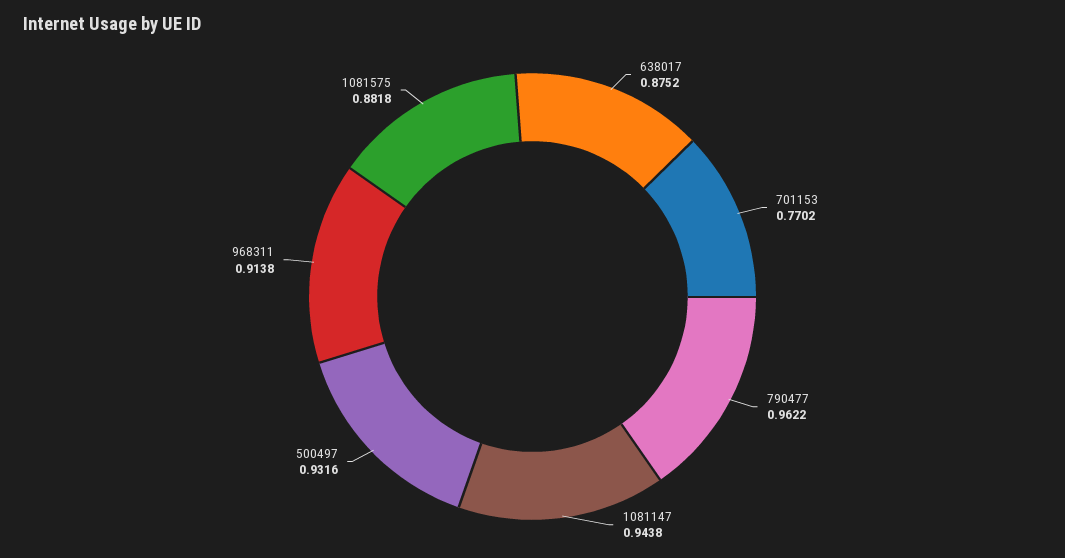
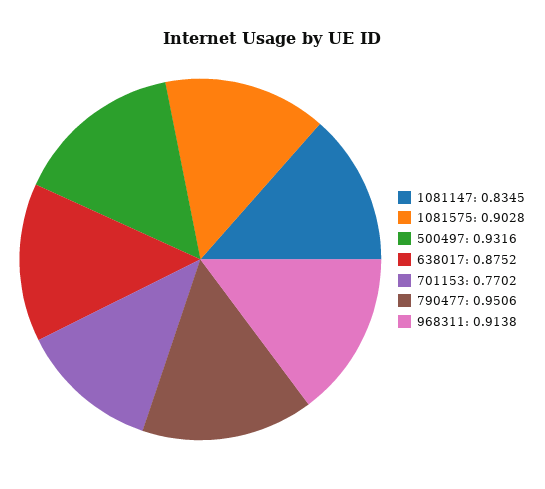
790477: 0.9622 -> 0.9506
1081147: 0.9438 -> 0.8345
1081575: 0.8818 -> 0.9028

